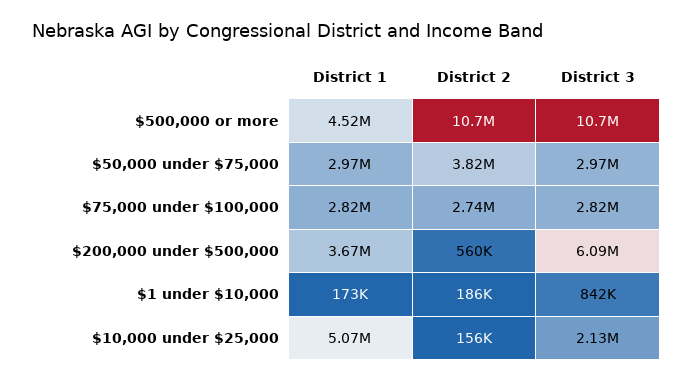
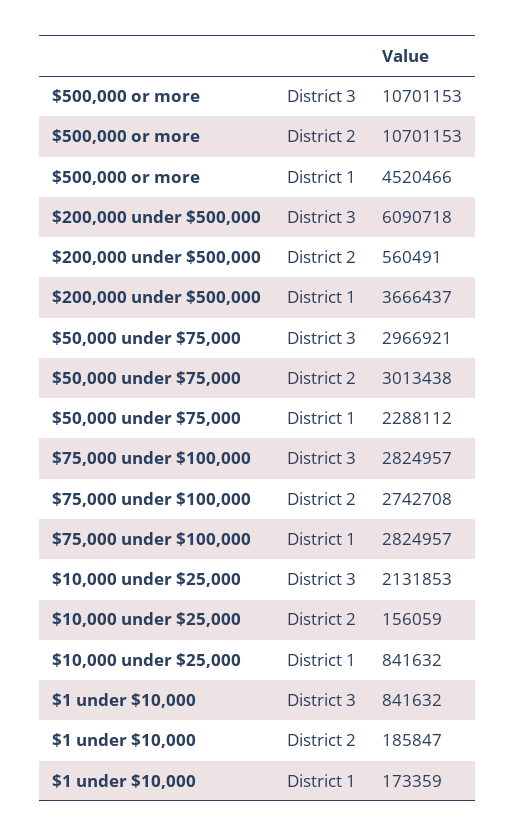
District 1, $50,000 under $75,000: 2970000 -> 2288112
District 2, $50,000 under $75,000: 3820000 -> 3013438
District 1, $10,000 under $25,000: 5070000 -> 841632

